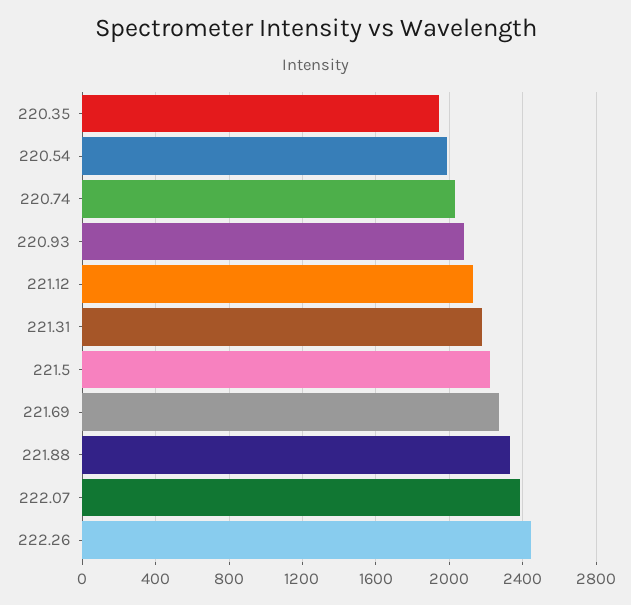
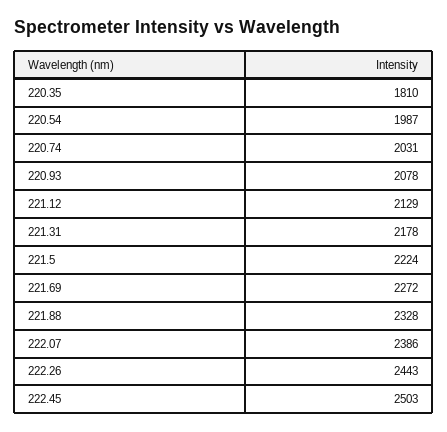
220.35: 1950 -> 1810
222.45: none -> 2503

